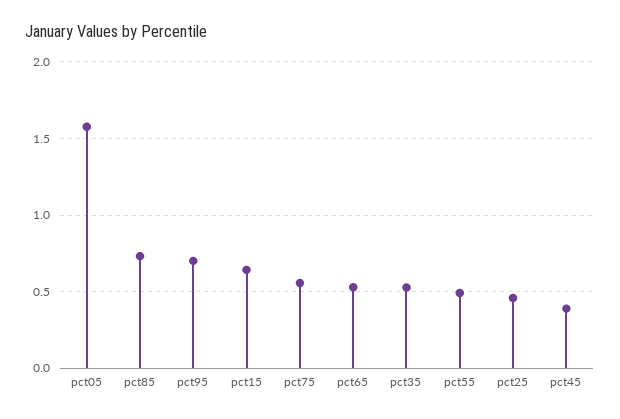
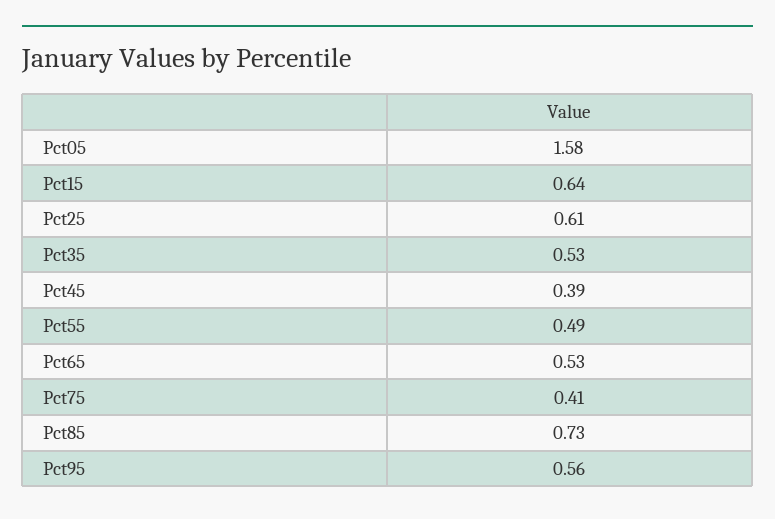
pct95: 0.7 -> 0.56
pct75: 0.55 -> 0.41
pct25: 0.45 -> 0.61

